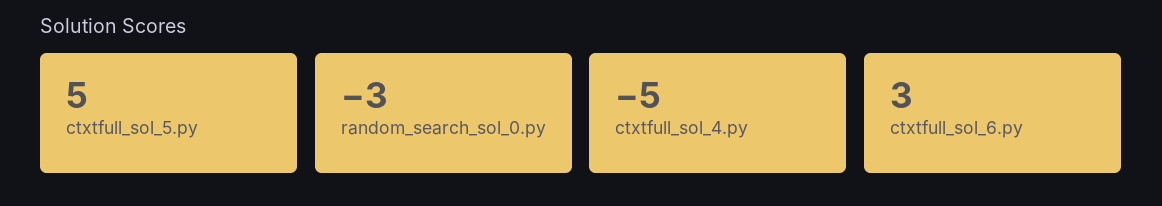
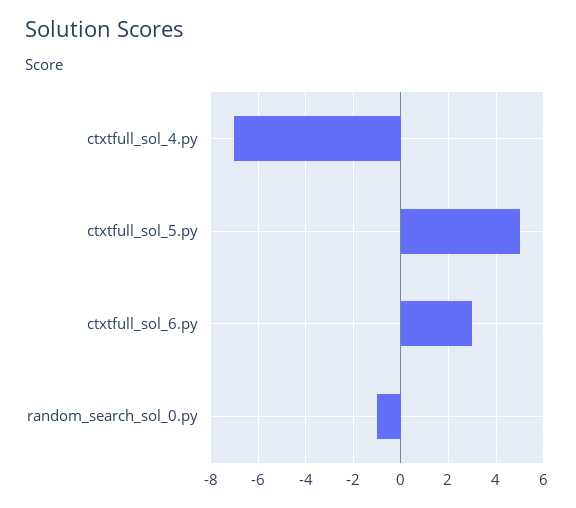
random_search_sol_0.py: -3 -> -1
ctxtfull_sol_4.py: -5 -> -7

